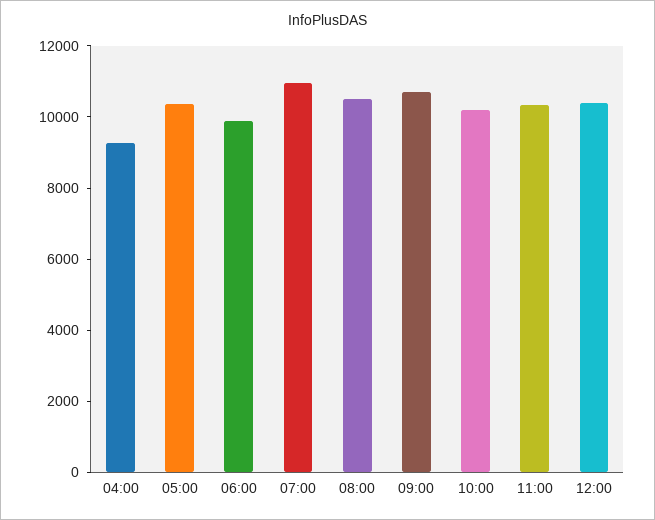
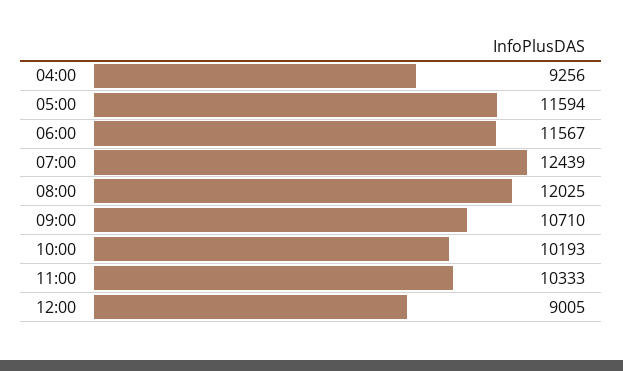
05:00: 10500 -> 11594
06:00: 10000 -> 11567
07:00: 11000 -> 12439
08:00: 10500 -> 12025
12:00: 10500 -> 9005

